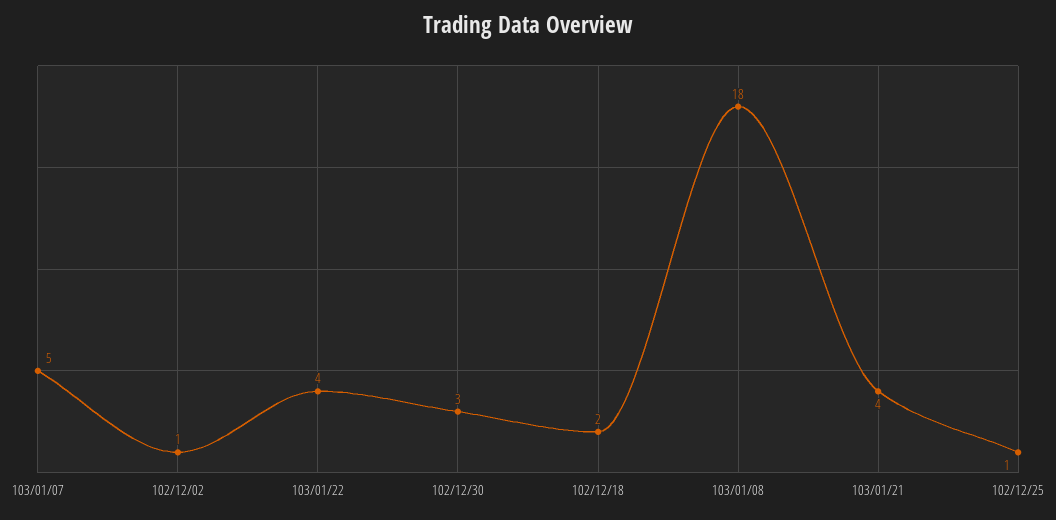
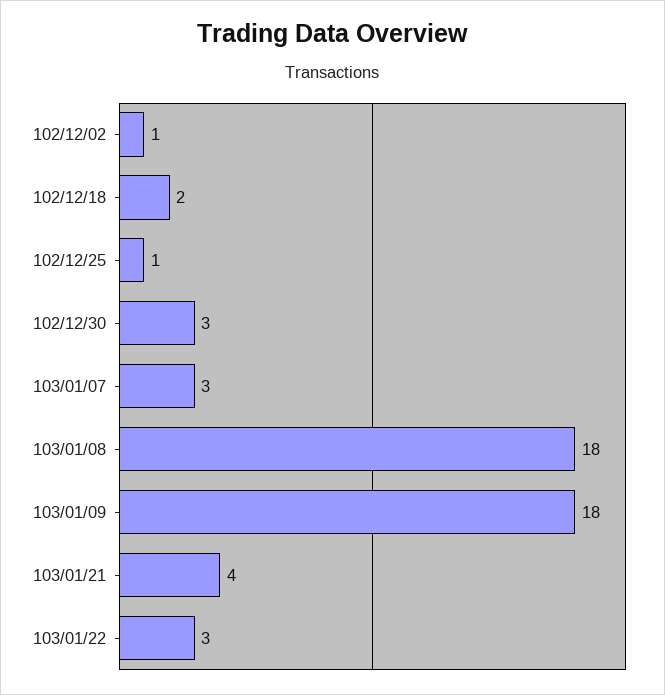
103/01/07: 5 -> 3
103/01/22: 4 -> 3
103/01/09: none -> 18

